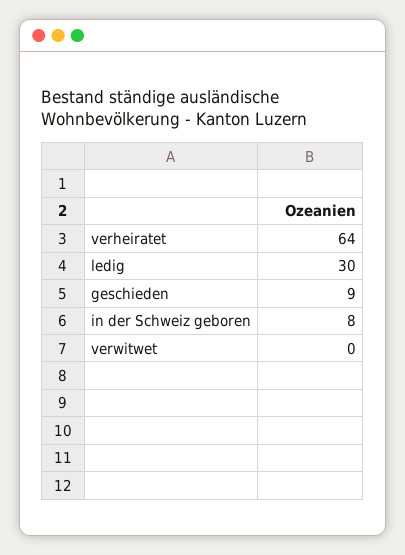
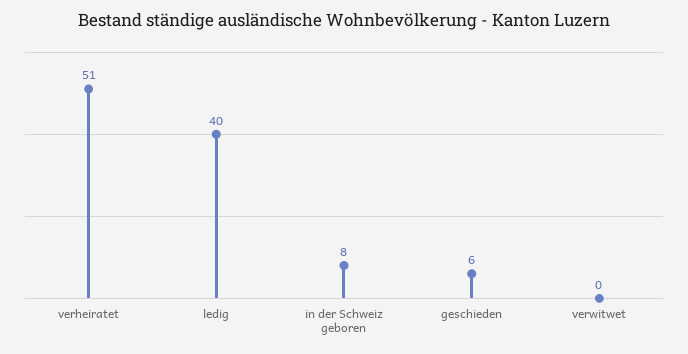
verheiratet: 64 -> 51
ledig: 30 -> 40
geschieden: 9 -> 6

